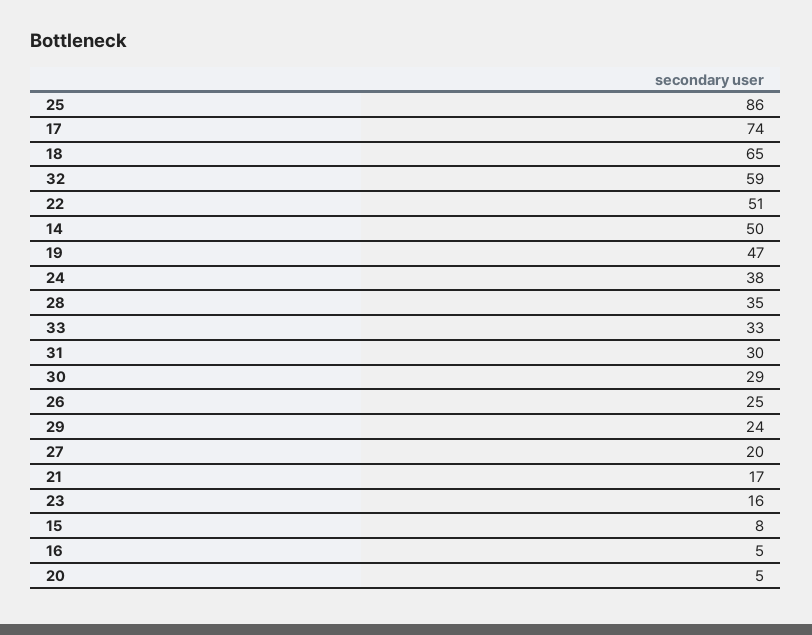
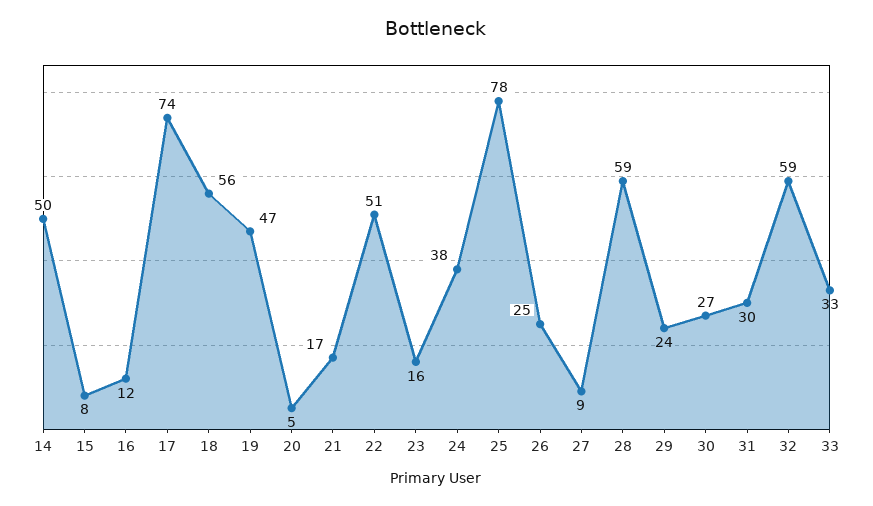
25: 86 -> 78
18: 65 -> 56
28: 35 -> 59
30: 29 -> 27
27: 20 -> 9
16: 5 -> 12

